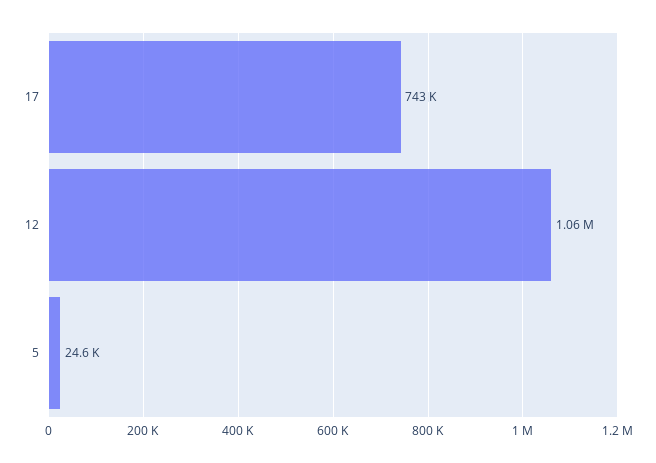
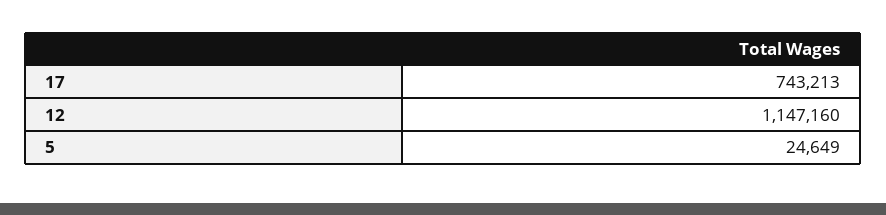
12: 1060000 -> 1147160

